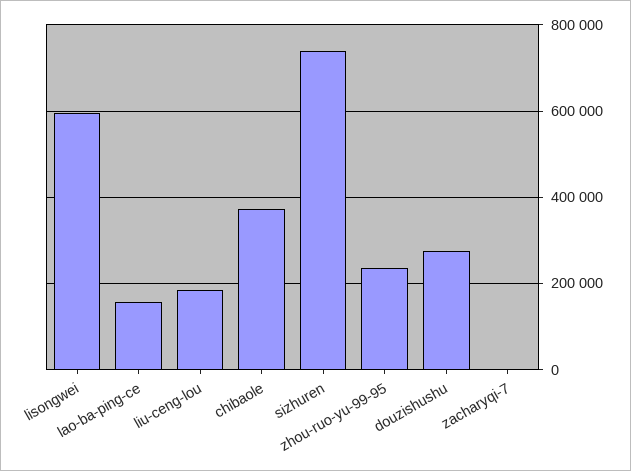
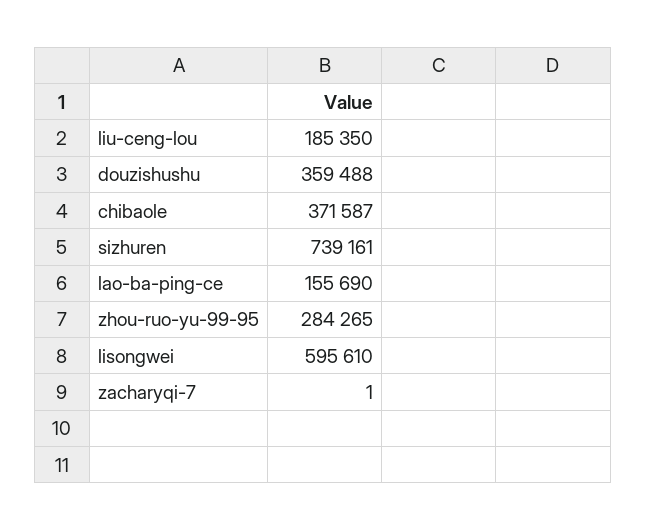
zhou-ruo-yu-99-95: 240000 -> 284265
douzishushu: 280000 -> 359488

